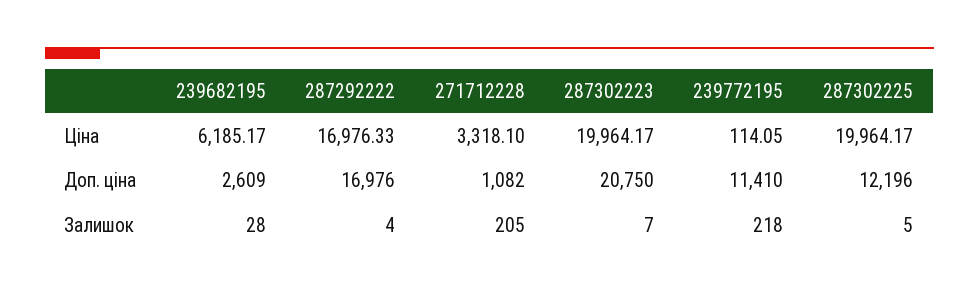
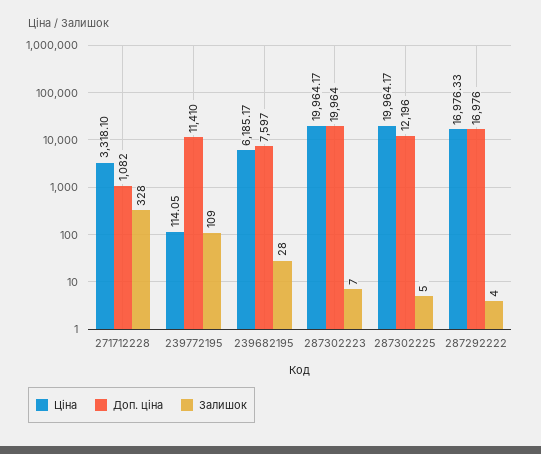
Доп. ціна, 239682195: 2609 -> 7597
Доп. ціна, 287302223: 20750 -> 19964
Залишок, 271712228: 205 -> 328
Залишок, 239772195: 218 -> 109

